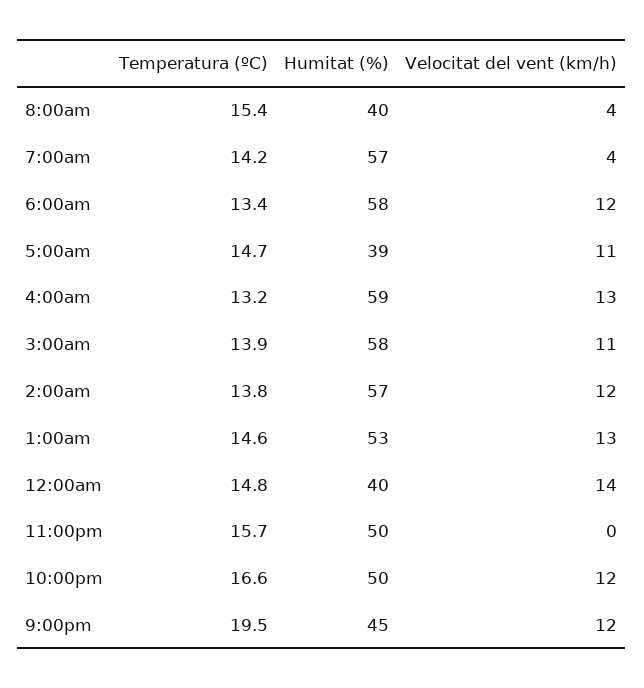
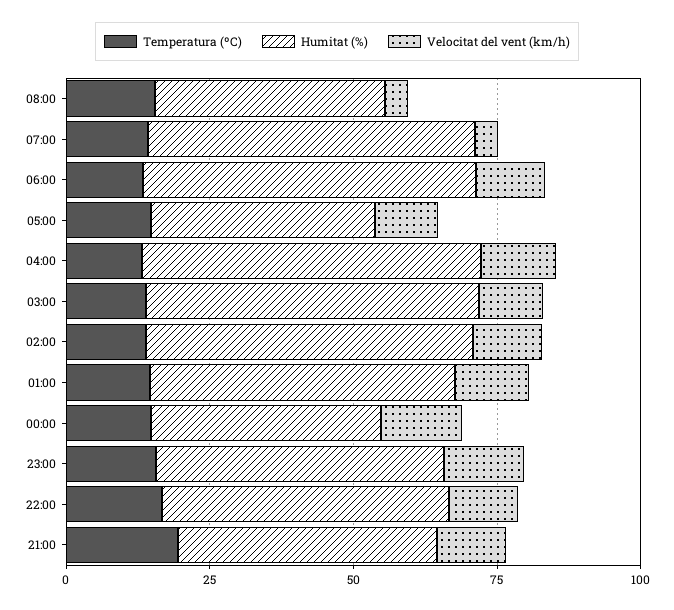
Velocitat del vent (km/h), 11:00pm: 0 -> 15

